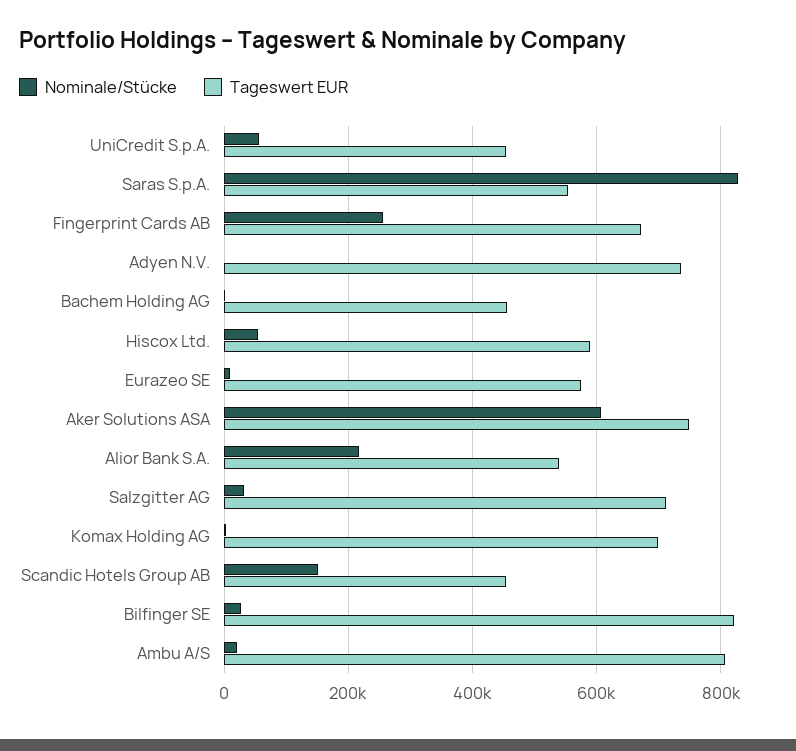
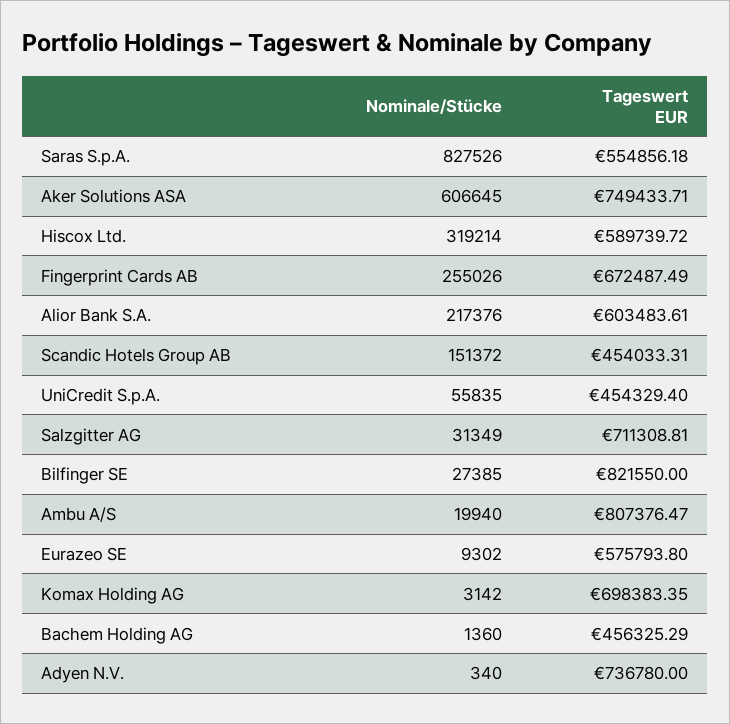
Nominale/Stücke, Hiscox Ltd.: 60000 -> 319214
Tageswert EUR, Alior Bank S.A.: 540000 -> 603483.61

